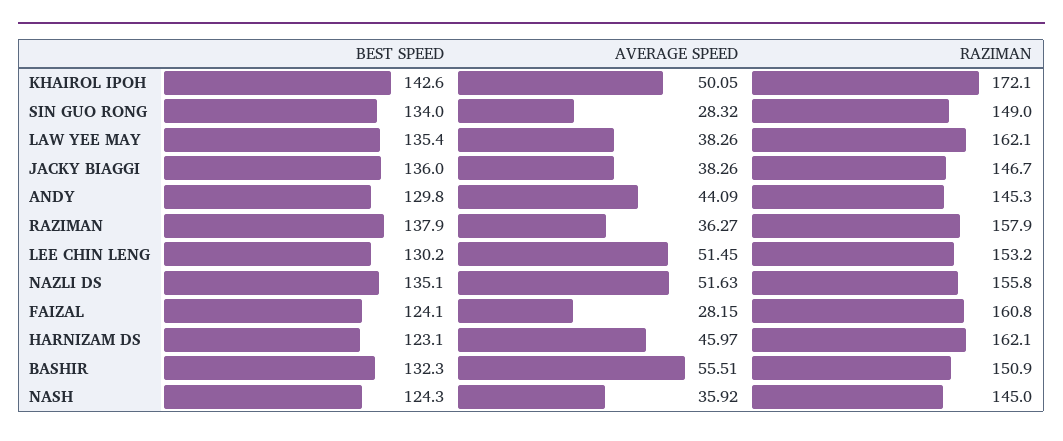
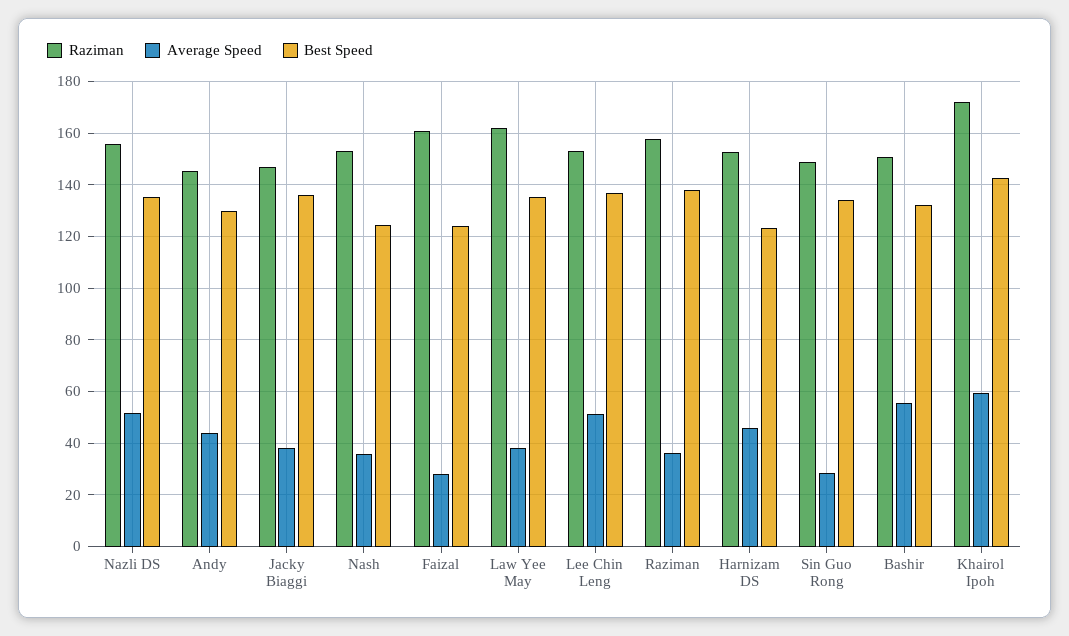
AVERAGE SPEED, KHAIROL IPOH: 50.05 -> 60
BEST SPEED, LEE CHIN LENG: 130.2 -> 137.5
RAZIMAN, HARNIZAM DS: 162.1 -> 152.5
RAZIMAN, NASH: 145 -> 152.5

